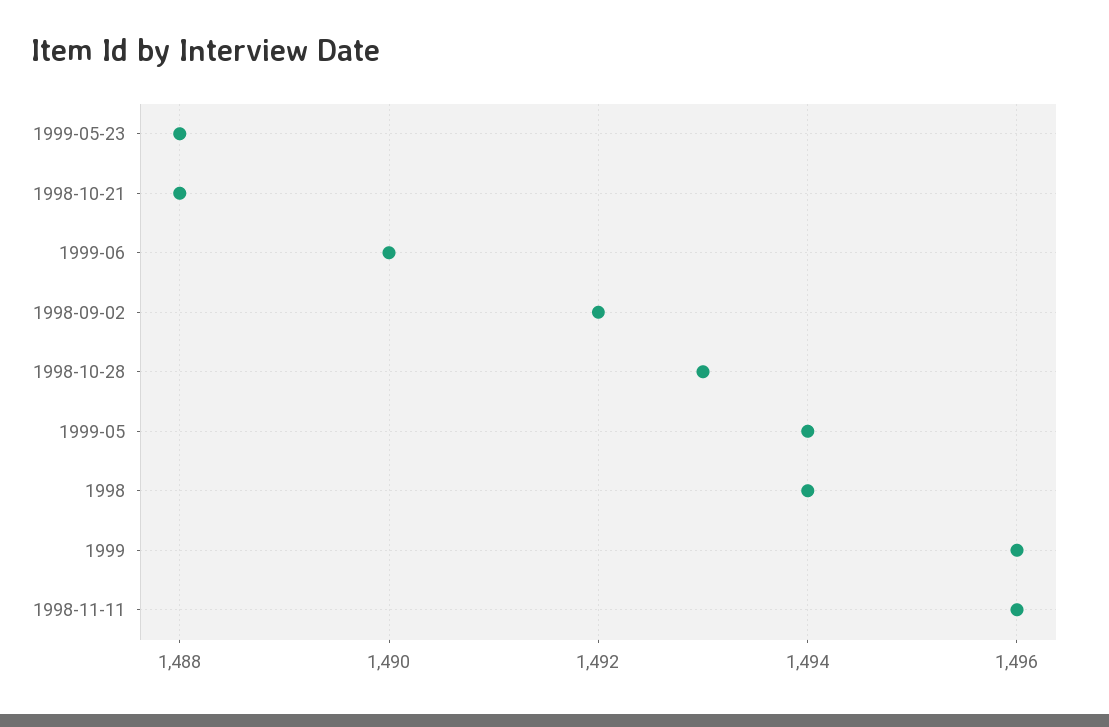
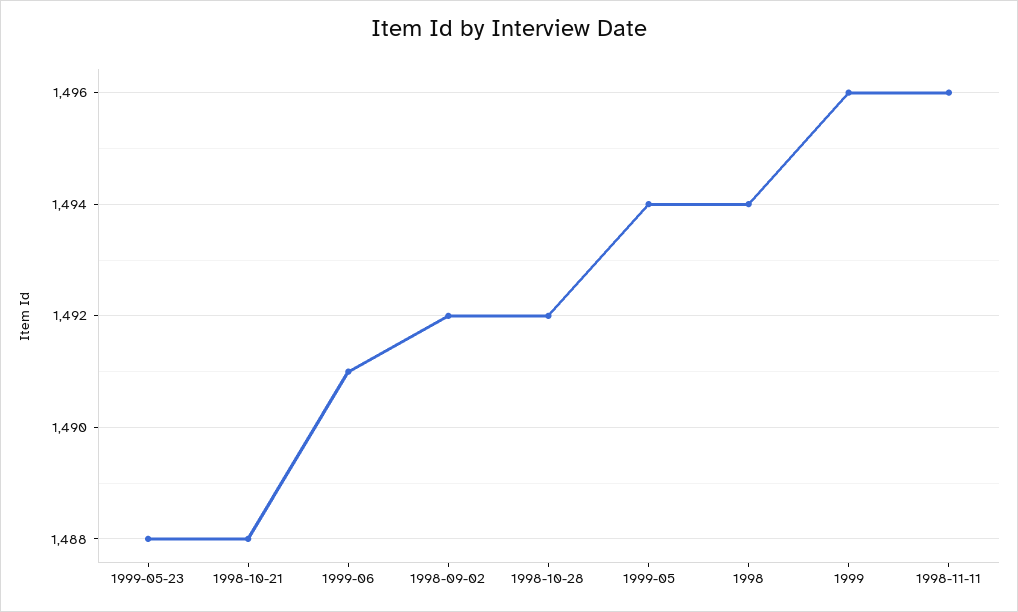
1999-06: 1490 -> 1491
1998-10-28: 1493 -> 1492

